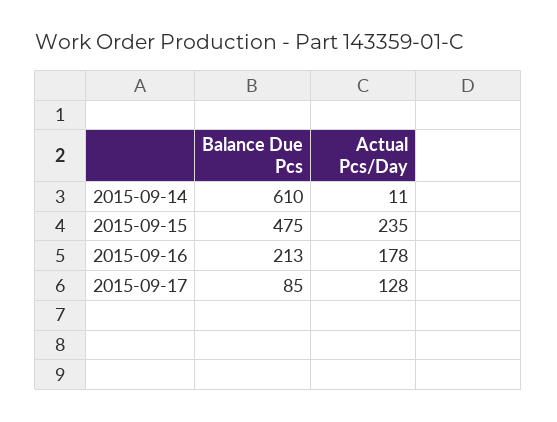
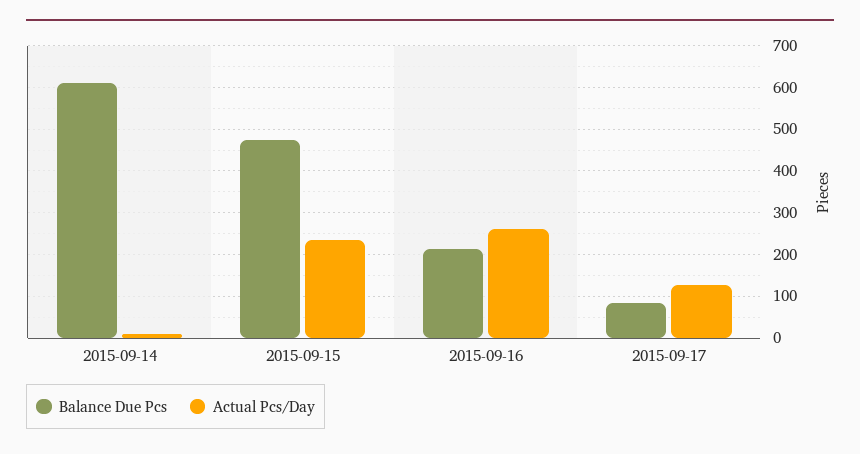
Actual Pcs/Day, 2015-09-16: 178 -> 260

